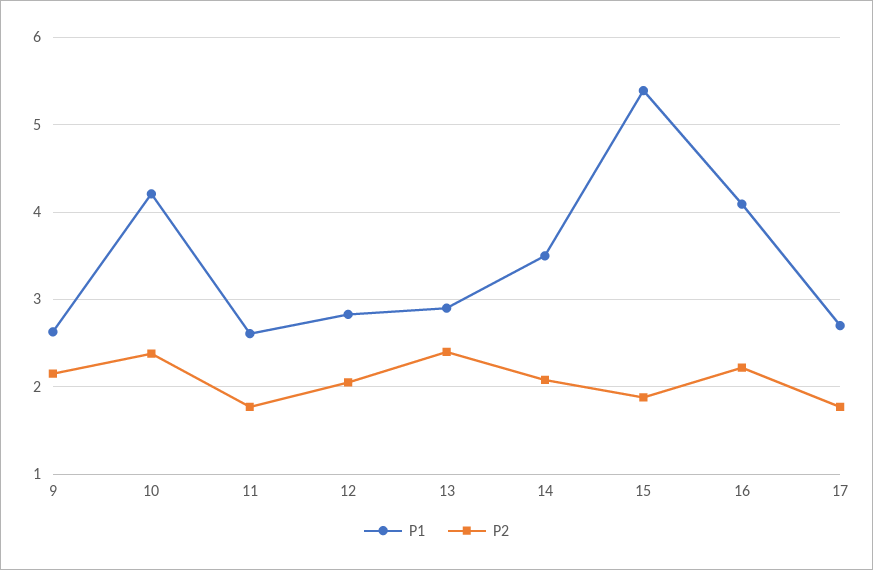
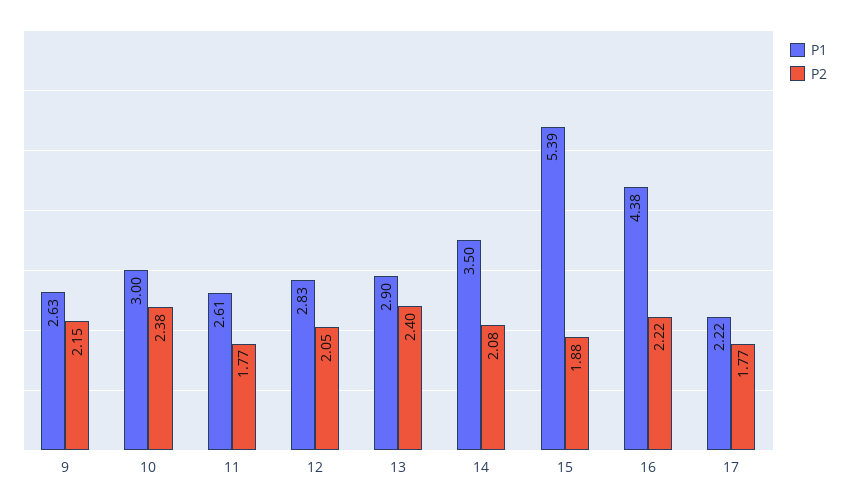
P1, 10: 4.2 -> 3
P1, 16: 4.1 -> 4.38
P1, 17: 2.7 -> 2.22

